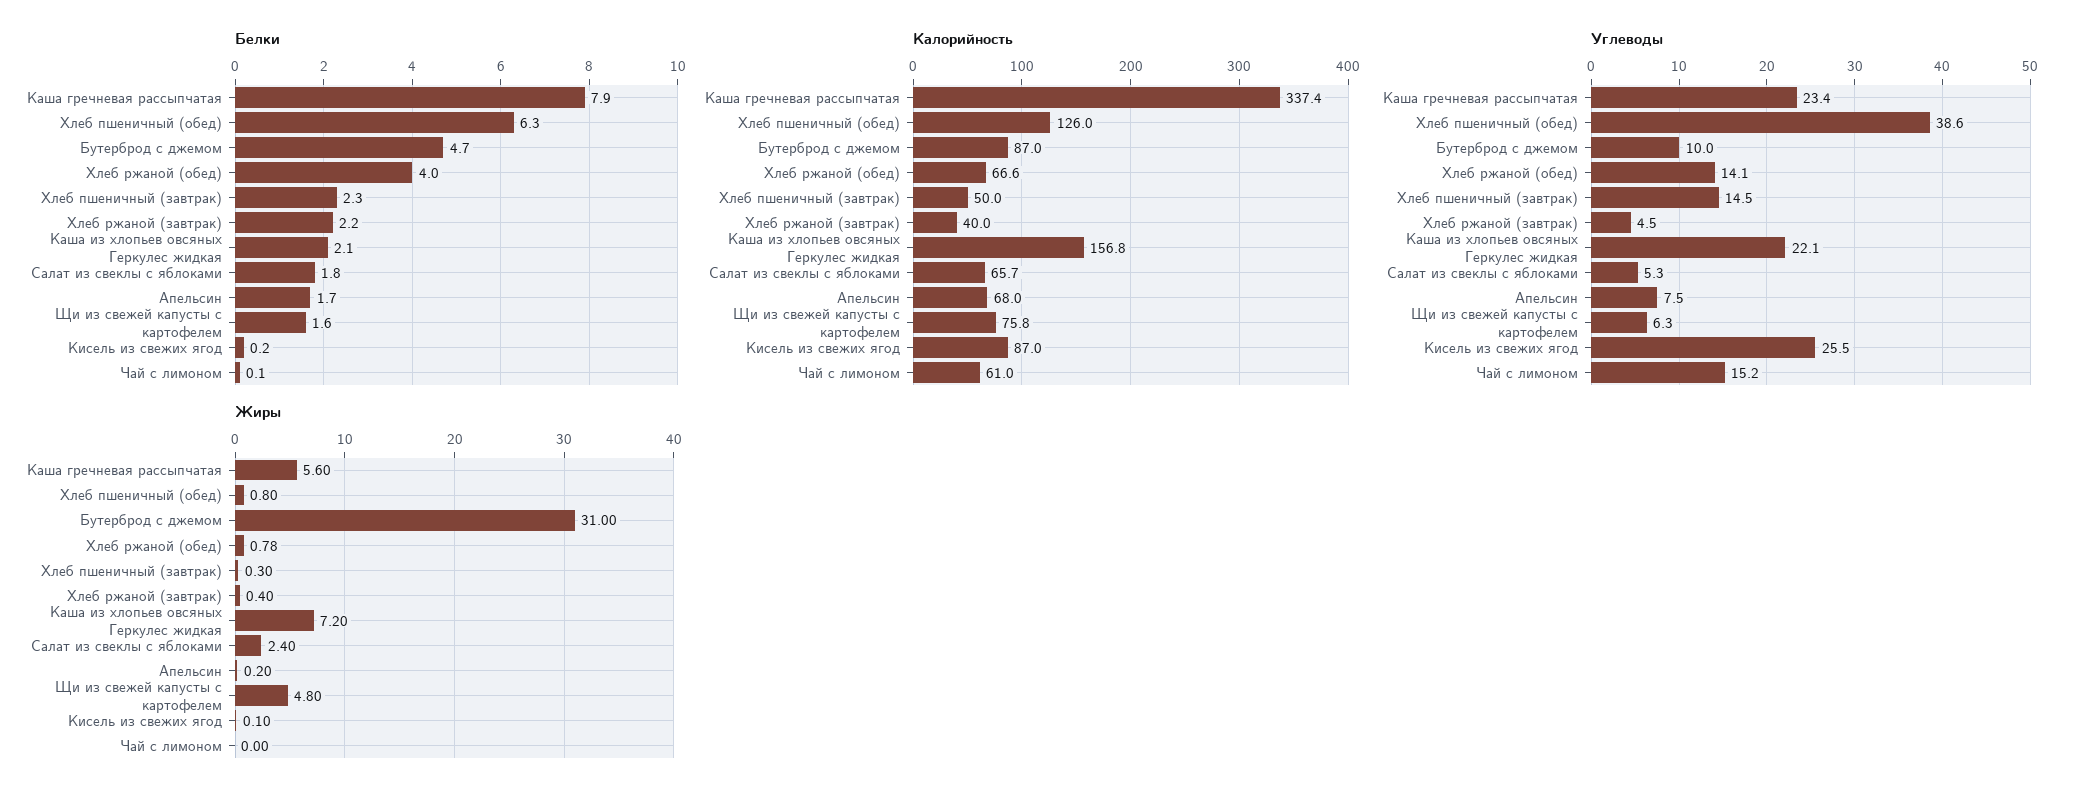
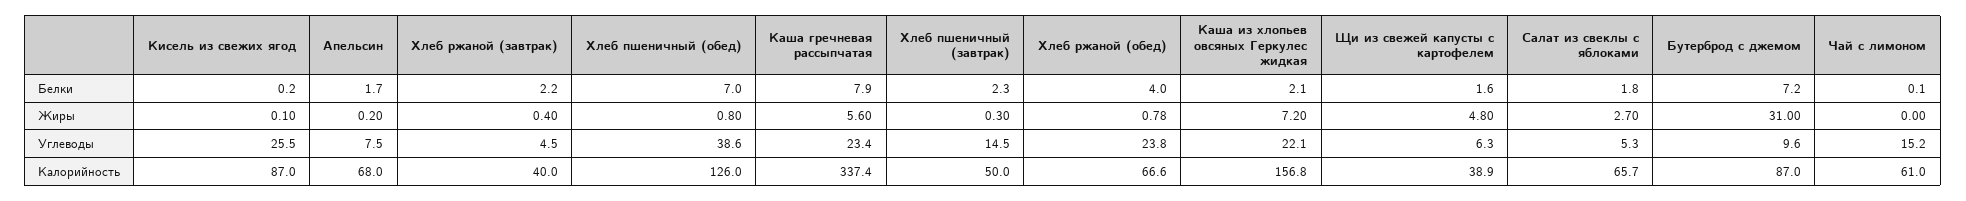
Белки, Хлеб пшеничный (обед): 6.3 -> 7
Белки, Бутерброд с джемом: 4.7 -> 7.2
Калорийность, Щи из свежей капусты с картофелем: 75.8 -> 38.9
Углеводы, Бутерброд с джемом: 10 -> 9.6
Углеводы, Хлеб ржаной (обед): 14.1 -> 23.8
Жиры, Салат из свеклы с яблоками: 2.4 -> 2.7

